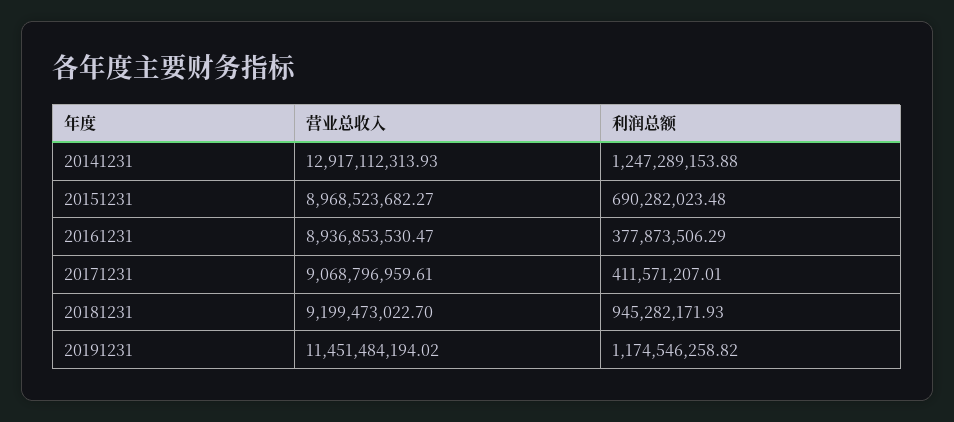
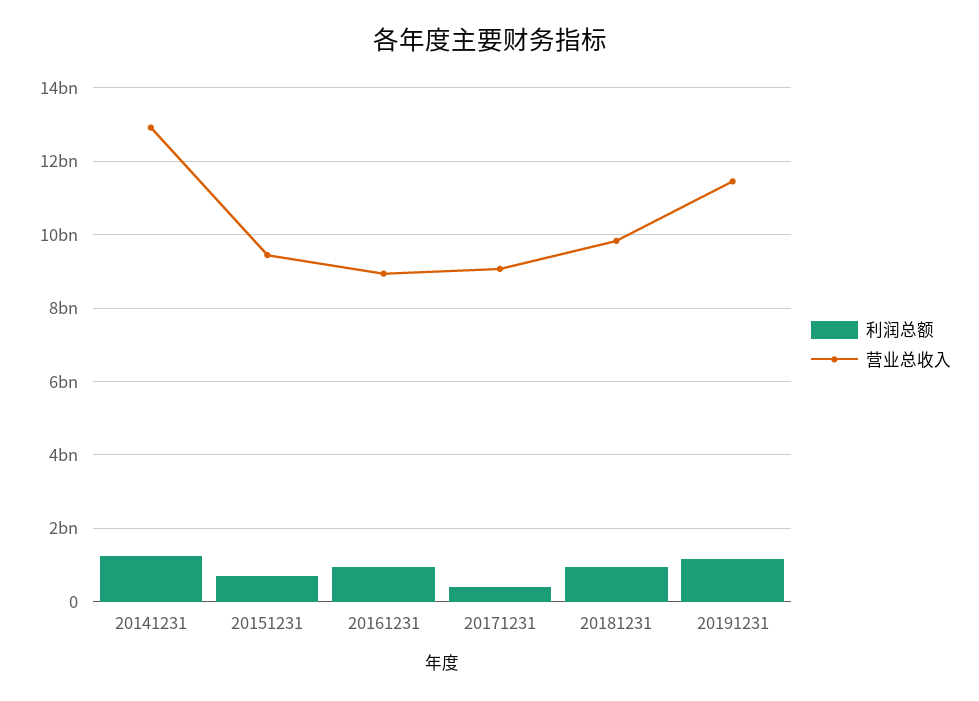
营业总收入, 20151231: 8968523682.27 -> 9400000000
利润总额, 20161231: 377873506.29 -> 1000000000
营业总收入, 20181231: 9199473022.7 -> 9800000000

